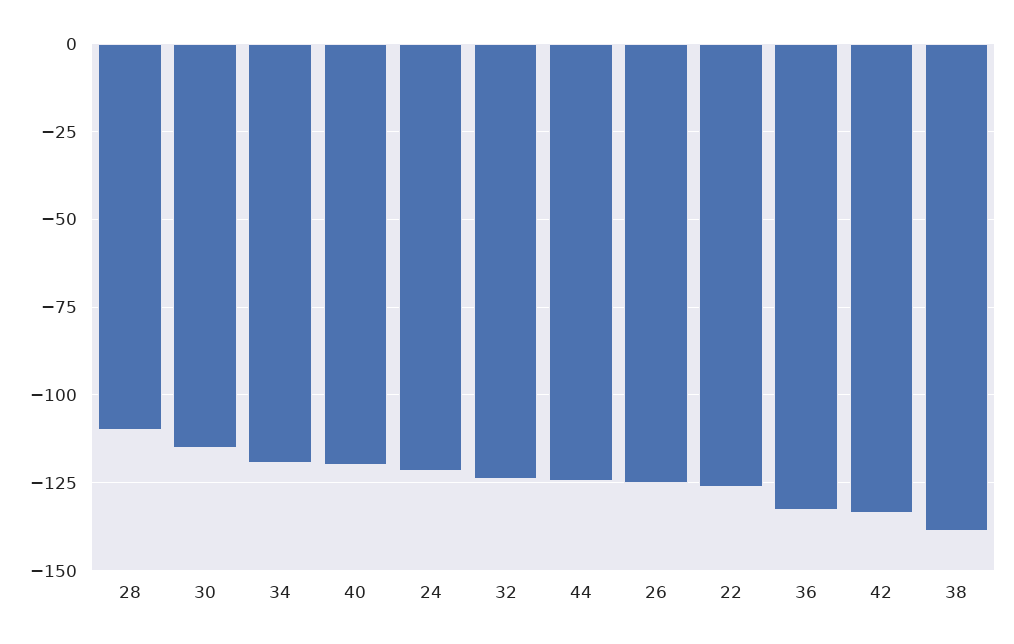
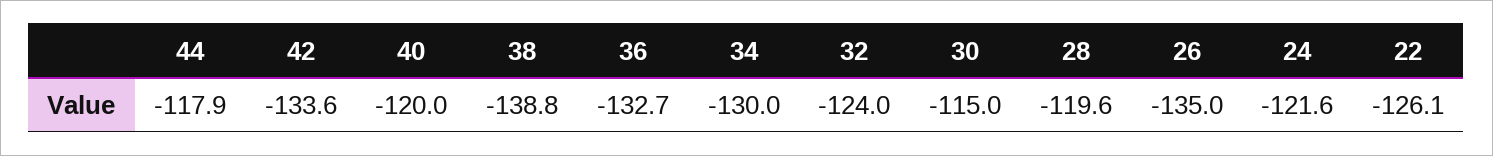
28: -110 -> -119.6
34: -120 -> -130
44: -125 -> -117.9
26: -125 -> -135

